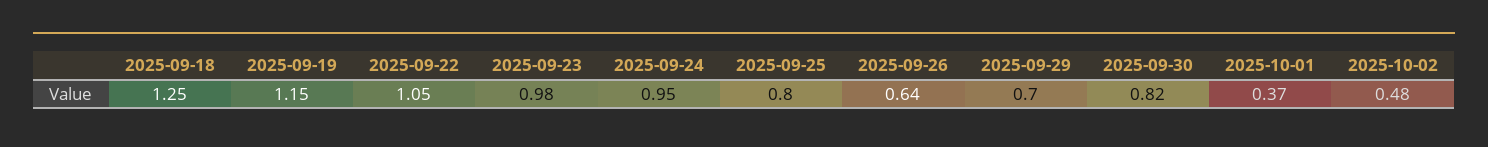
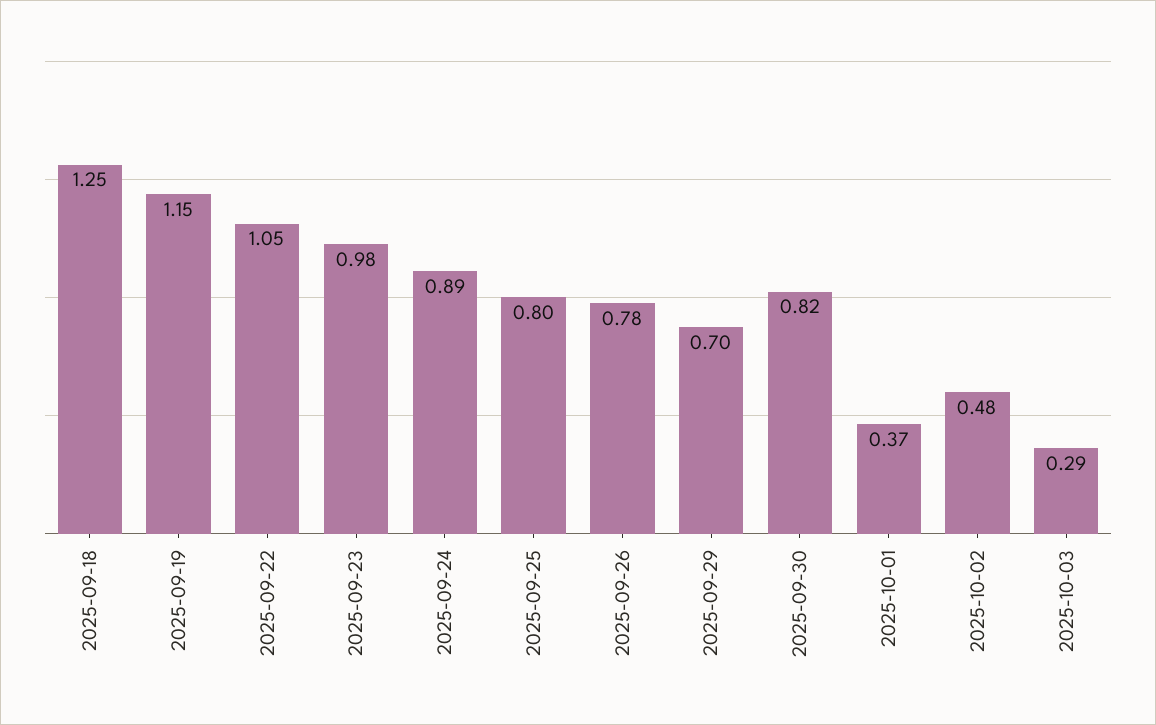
2025-09-24: 0.95 -> 0.89
2025-09-26: 0.64 -> 0.78
2025-10-03: none -> 0.29

